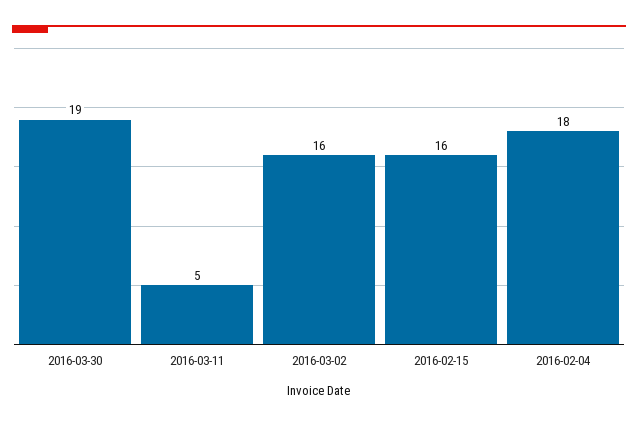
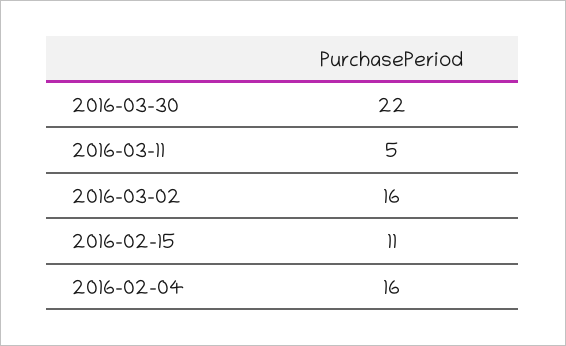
2016-03-30: 19 -> 22
2016-02-15: 16 -> 11
2016-02-04: 18 -> 16

